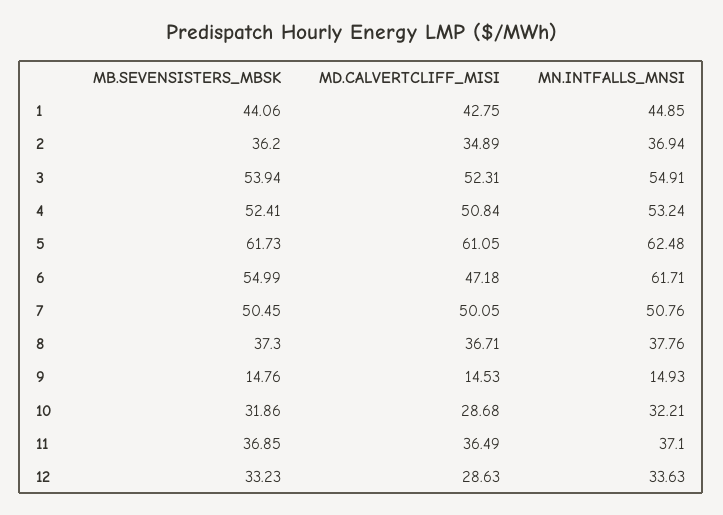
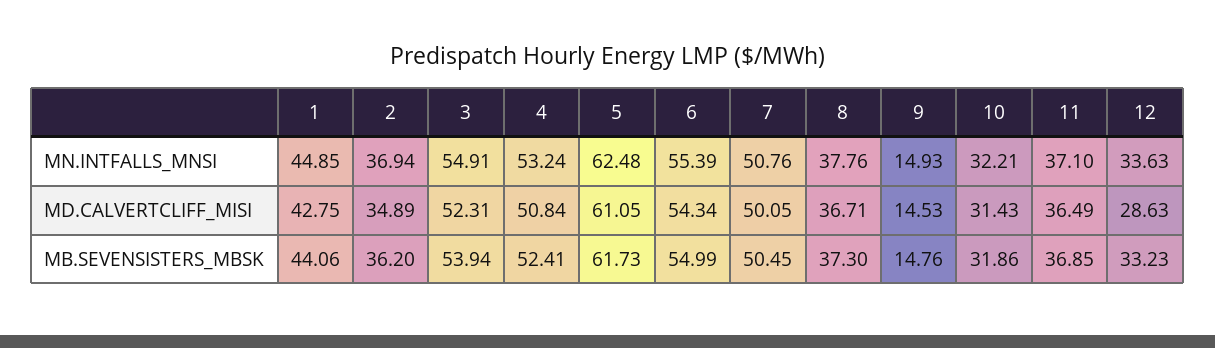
MD.CALVERTCLIFF_MISI, 6: 47.18 -> 54.34
MN.INTFALLS_MNSI, 6: 61.71 -> 55.39
MD.CALVERTCLIFF_MISI, 10: 28.68 -> 31.43

